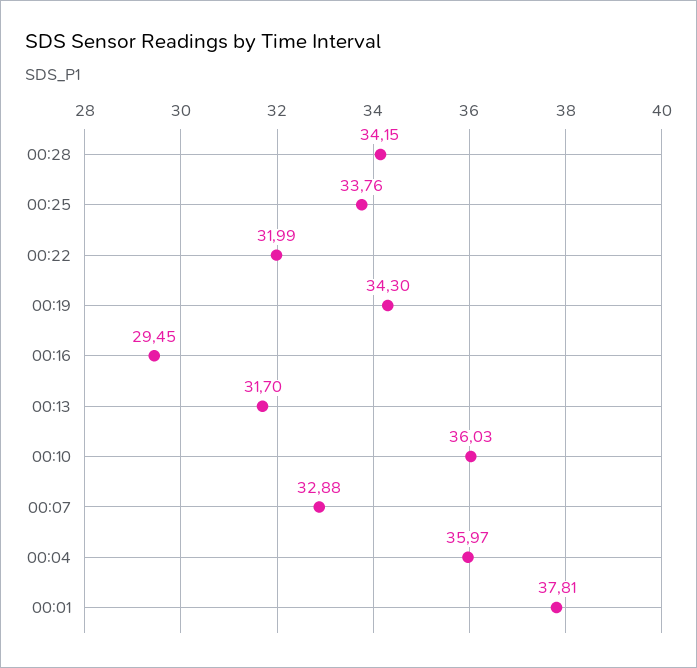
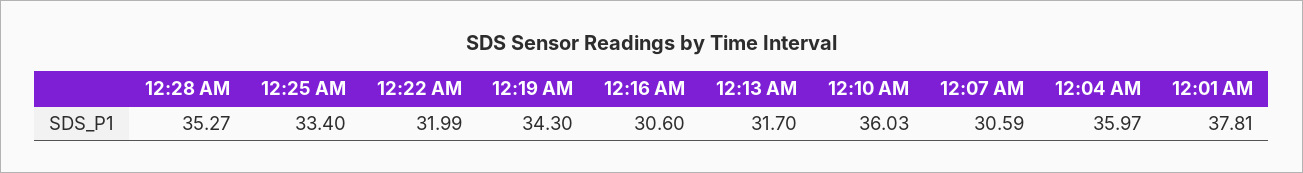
00:28: 34.15 -> 35.27
00:25: 33.76 -> 33.4
00:16: 29.45 -> 30.6
00:07: 32.88 -> 30.59

